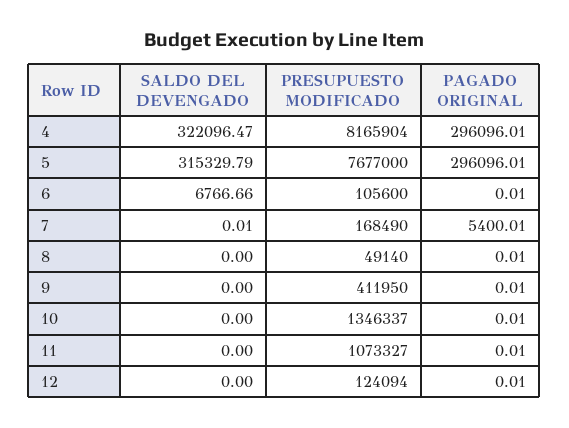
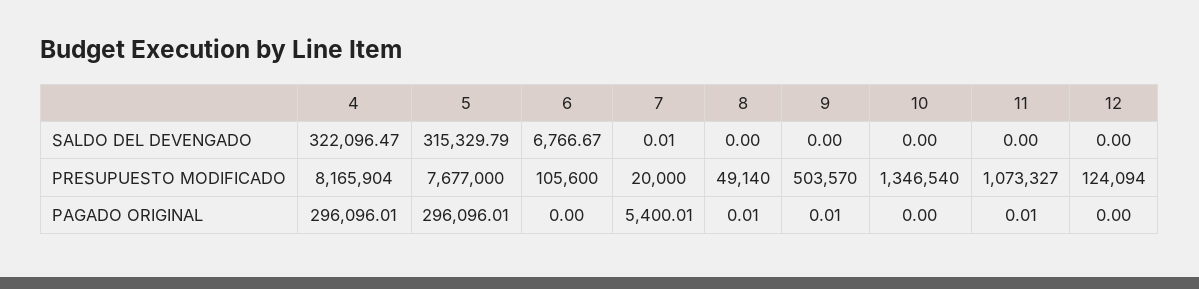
SALDO DEL DEVENGADO, 6: 6766.66 -> 6766.67
PAGADO ORIGINAL, 6: 0.01 -> 0
PRESUPUESTO MODIFICADO, 7: 168490 -> 20000
PRESUPUESTO MODIFICADO, 9: 411950 -> 503570
PRESUPUESTO MODIFICADO, 10: 1346337 -> 1346540
PAGADO ORIGINAL, 10: 0.01 -> 0
PAGADO ORIGINAL, 12: 0.01 -> 0

